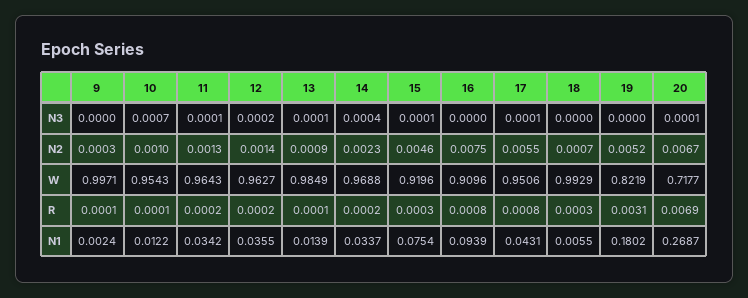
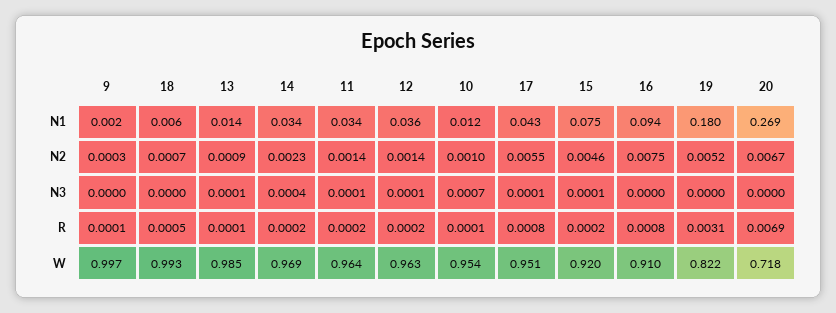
12, N3: 0.0002 -> 0.0001
20, N3: 0.0001 -> 0
11, N2: 0.0013 -> 0.0014
15, R: 0.0003 -> 0.0002
18, R: 0.0003 -> 0.0005

